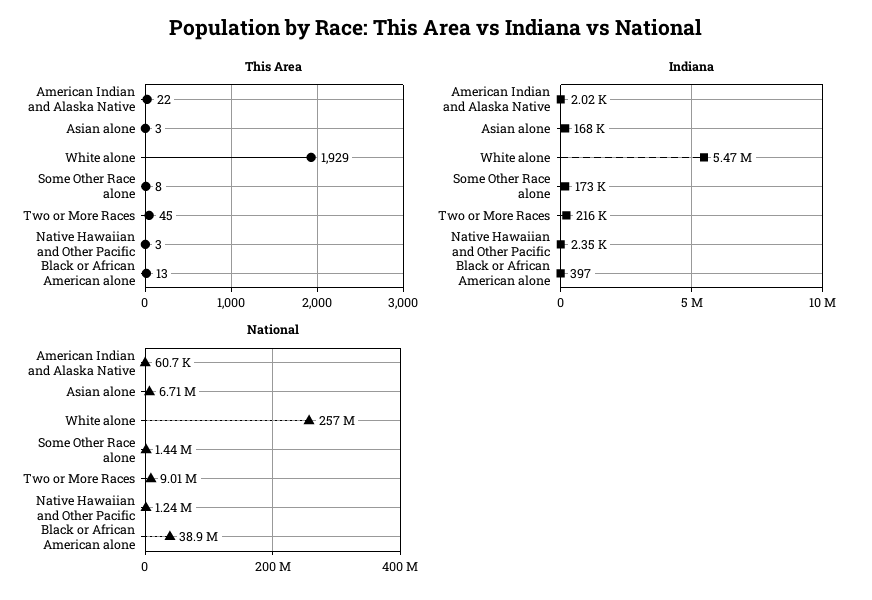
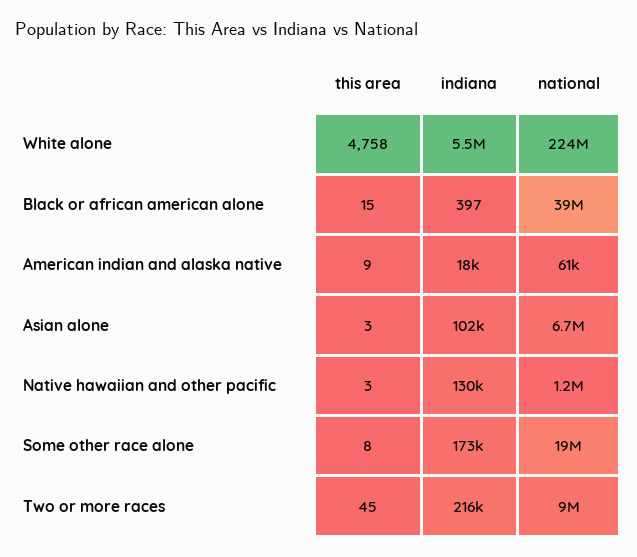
This Area, American Indian and Alaska Native: 22 -> 9
This Area, White alone: 1929 -> 4758
This Area, Black or African American alone: 13 -> 15
Indiana, American Indian and Alaska Native: 2020 -> 18000
Indiana, Asian alone: 168000 -> 102000
Indiana, Native Hawaiian and Other Pacific: 2350 -> 130000
National, White alone: 257000000 -> 224000000
National, Some Other Race alone: 1440000 -> 19000000

